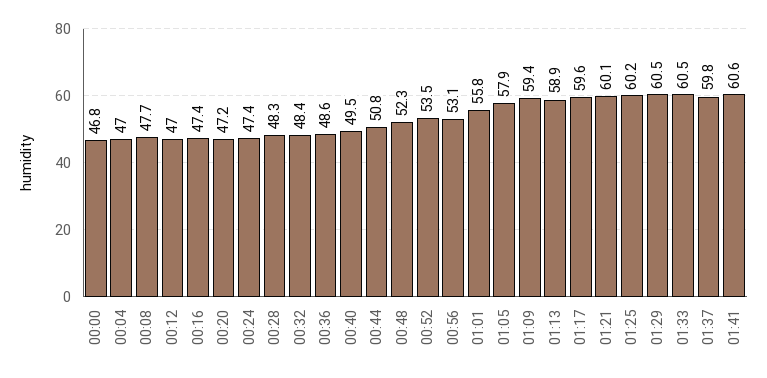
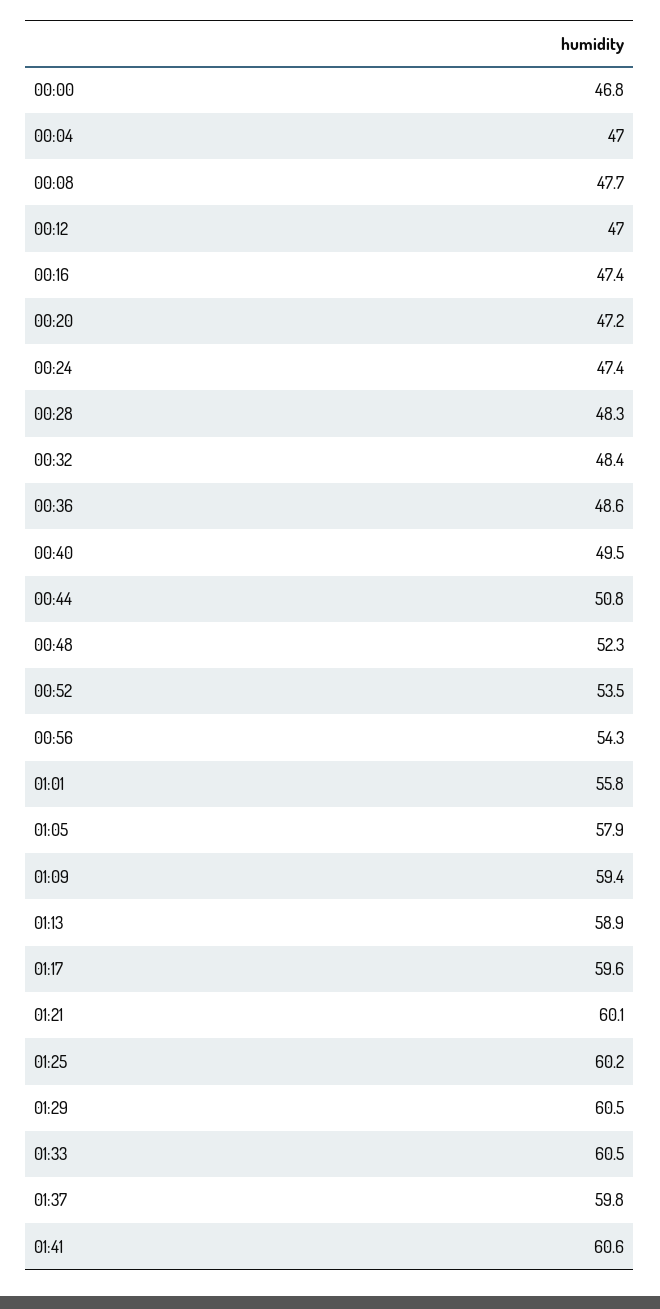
00:56: 53.1 -> 54.3

